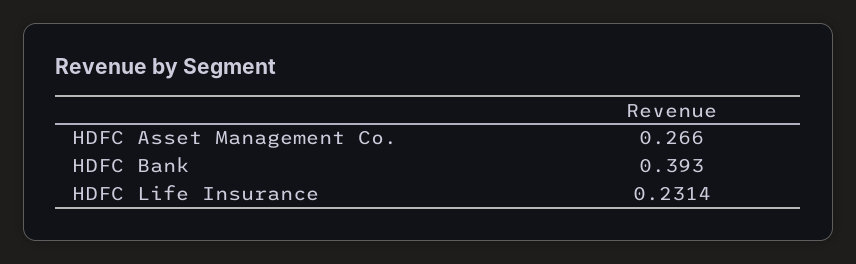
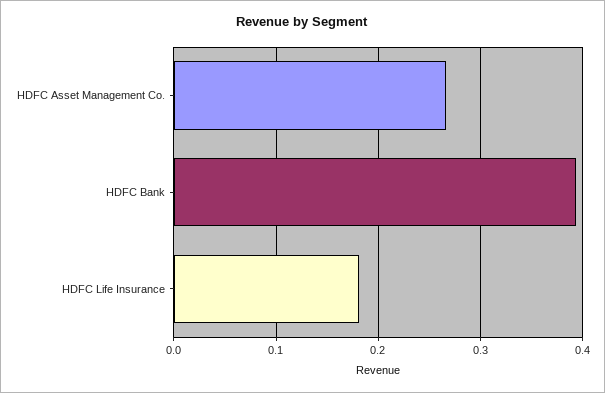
HDFC Life Insurance: 0.2314 -> 0.18

